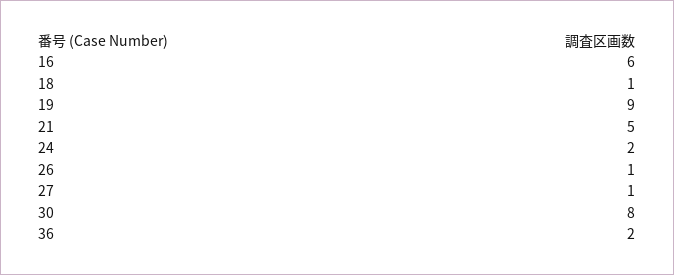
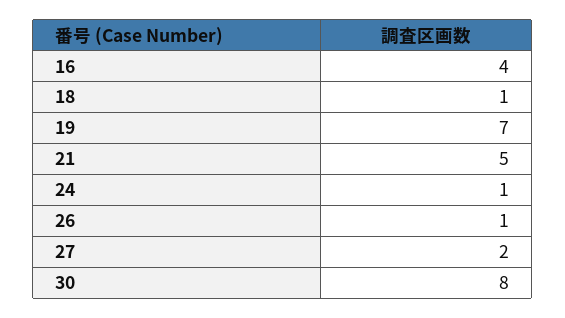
16: 6 -> 4
19: 9 -> 7
24: 2 -> 1
27: 1 -> 2
36: 2 -> none

